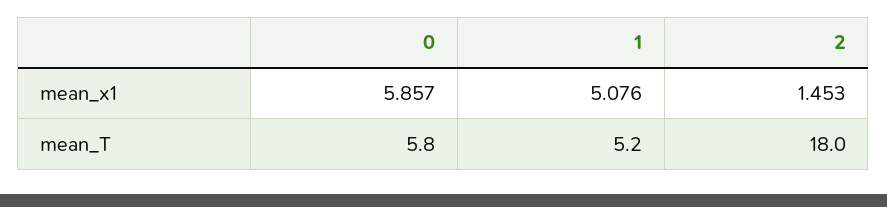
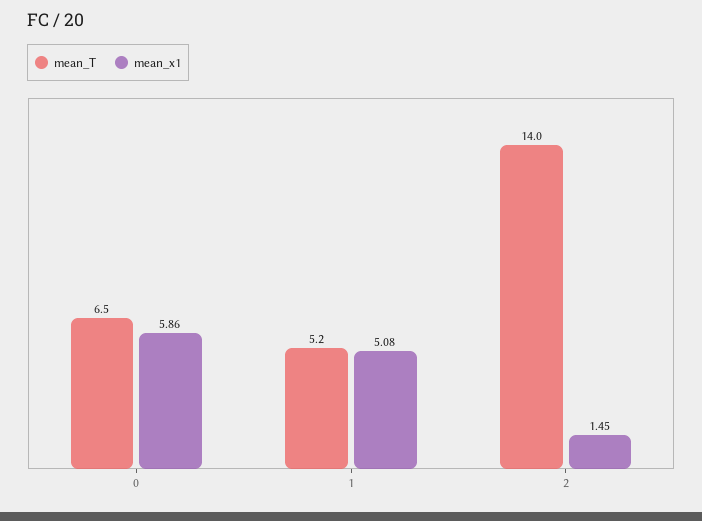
mean_T, 0: 5.8 -> 6.5
mean_T, 2: 18 -> 14

